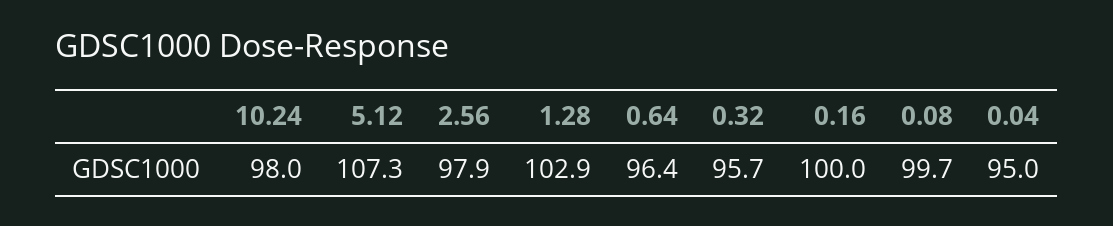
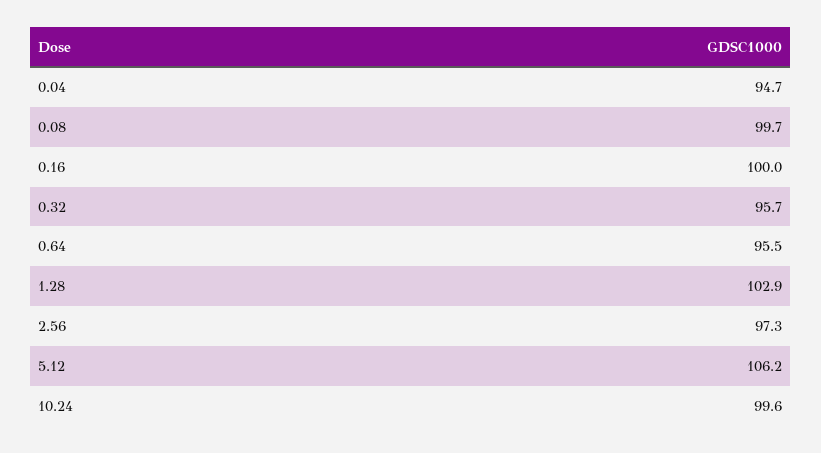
10.24: 98 -> 99.6
5.12: 107.3 -> 106.2
2.56: 97.9 -> 97.3
0.64: 96.4 -> 95.5
0.04: 95 -> 94.7

